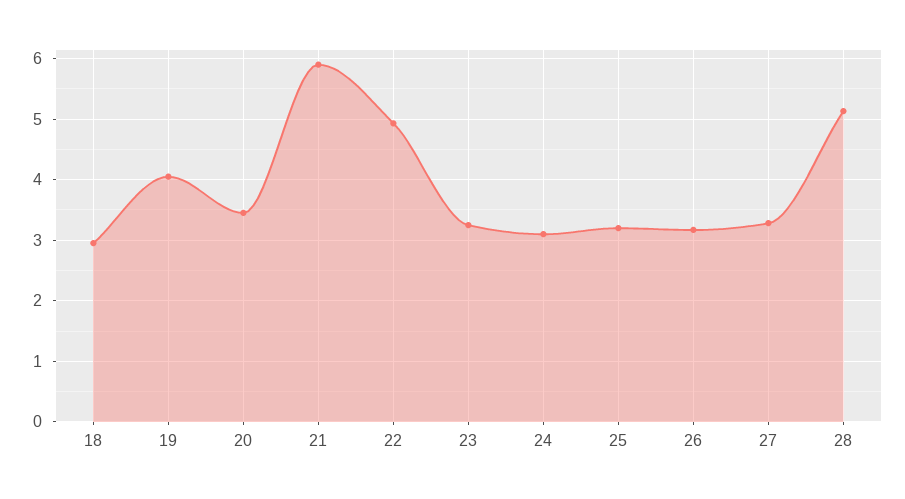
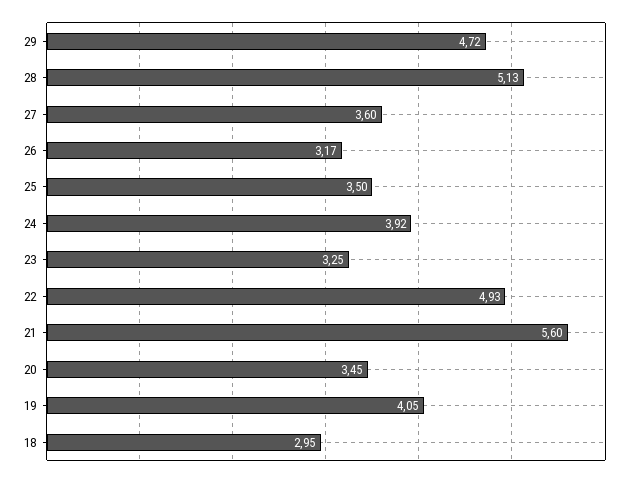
21: 5.9 -> 5.6
24: 3.1 -> 3.92
25: 3.2 -> 3.5
27: 3.3 -> 3.6
29: none -> 4.72

